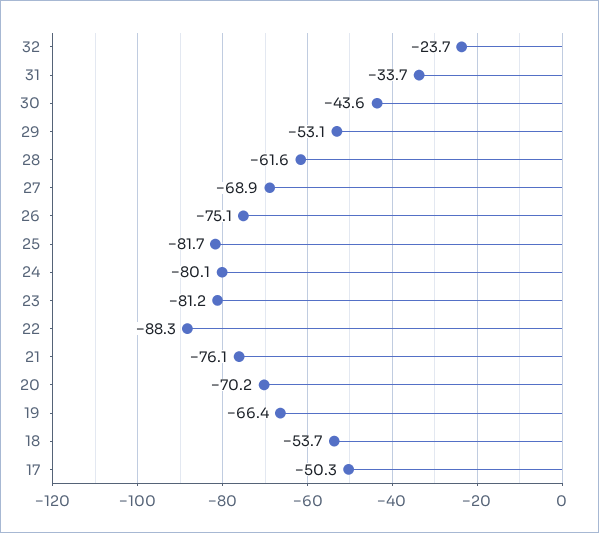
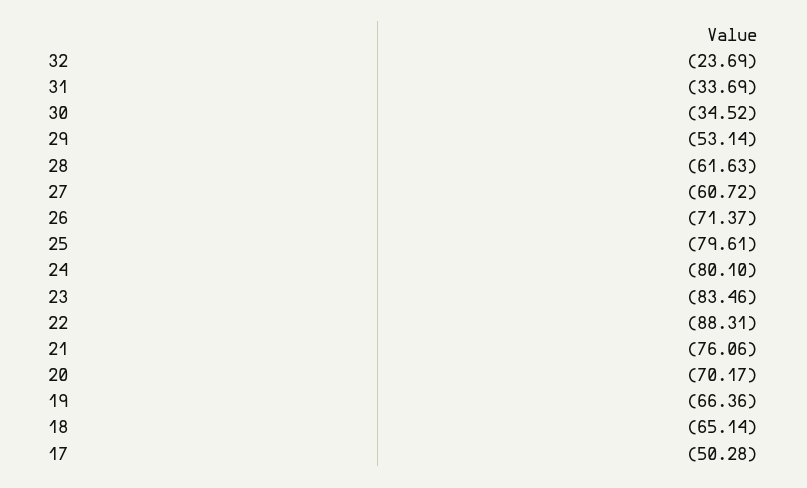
30: -43.6 -> -34.52
27: -68.9 -> -60.72
26: -75.1 -> -71.37
25: -81.7 -> -79.61
23: -81.2 -> -83.46
18: -53.7 -> -65.14

